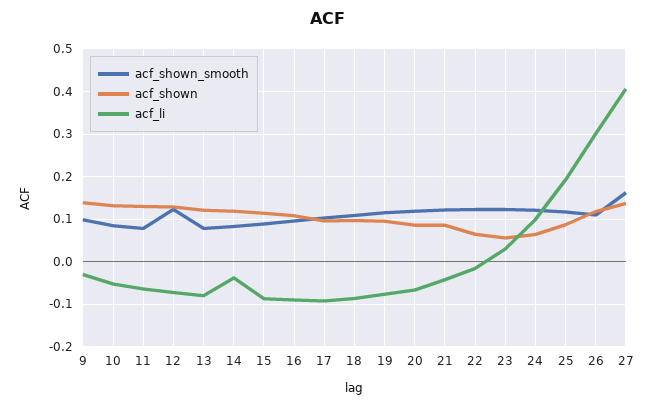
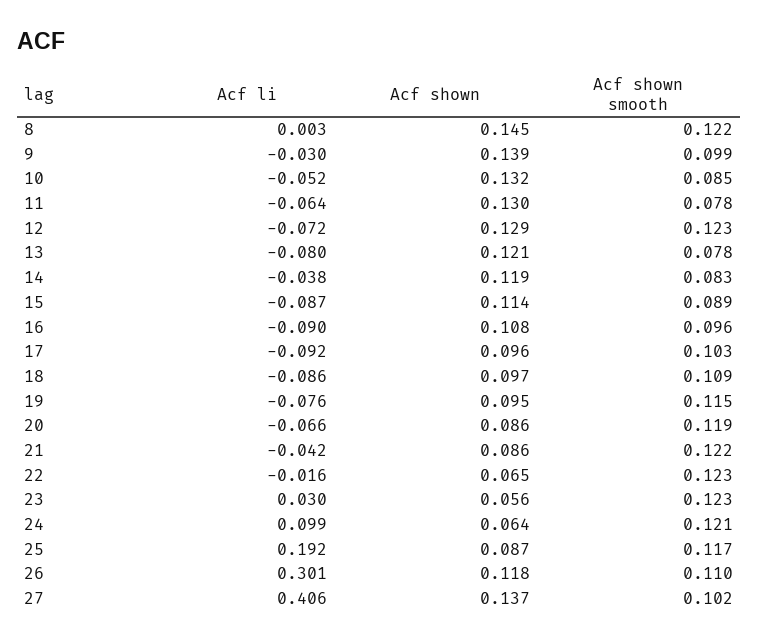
acf_shown_smooth, 27: 0.16 -> 0.102
acf_li, 8: none -> 0.003
acf_shown, 8: none -> 0.145
acf_shown_smooth, 8: none -> 0.122

